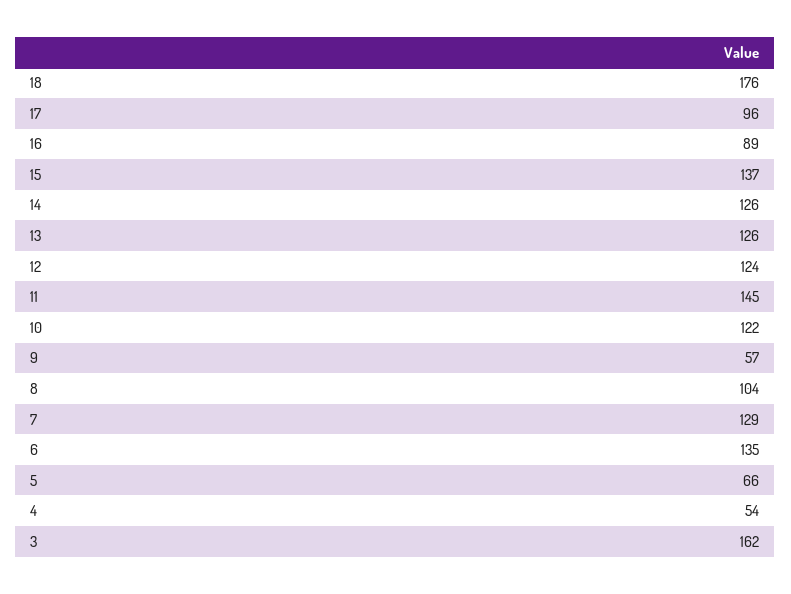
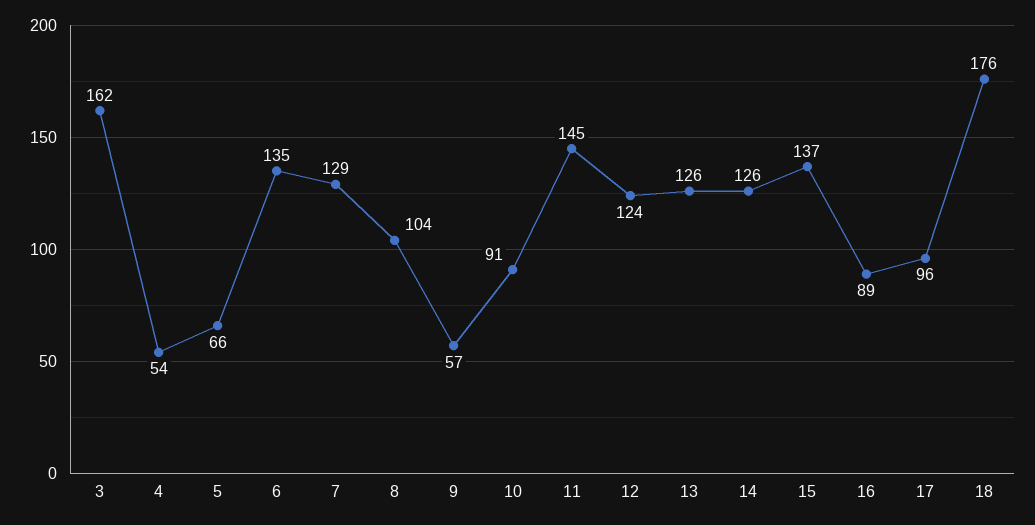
10: 122 -> 91

